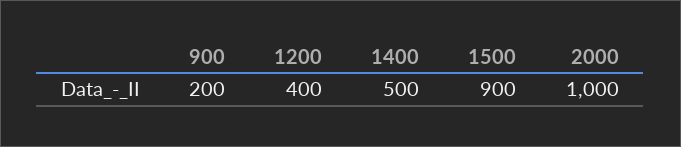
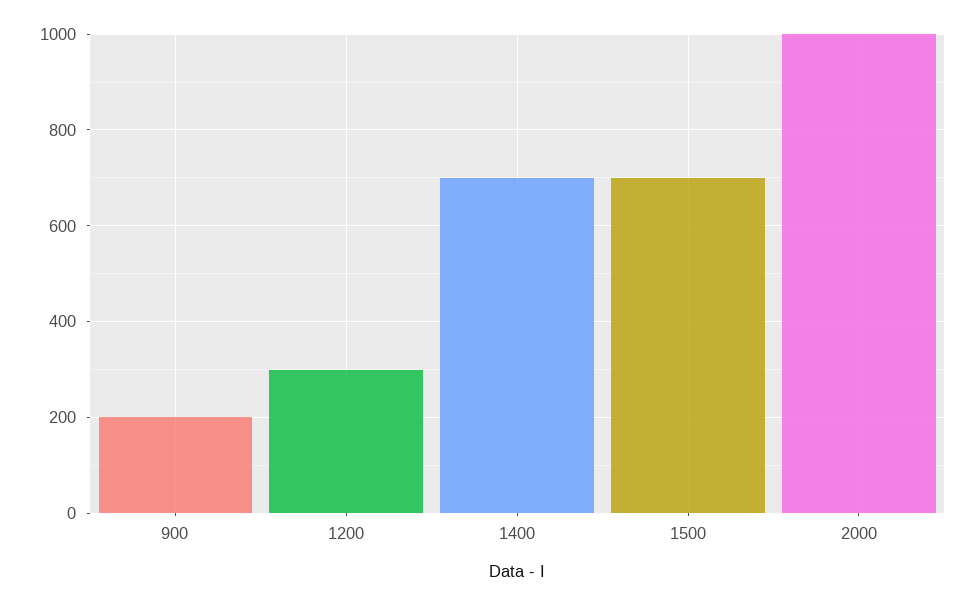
1200: 400 -> 300
1400: 500 -> 700
1500: 900 -> 700

